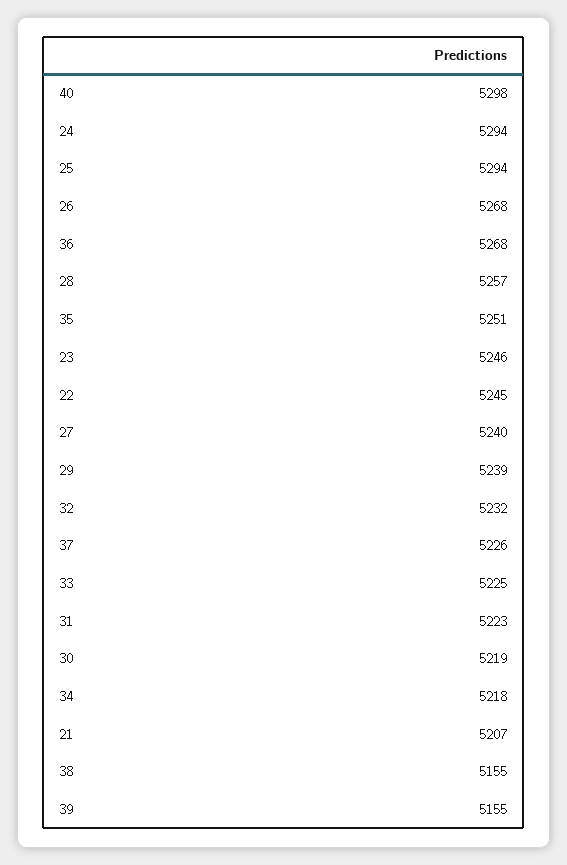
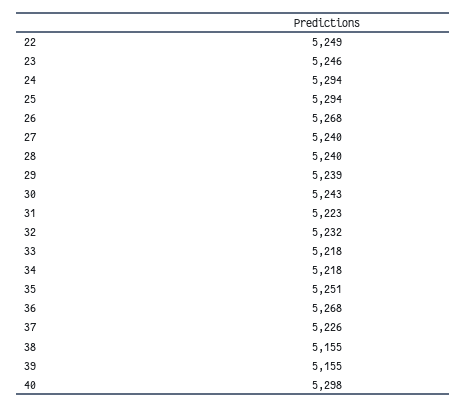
28: 5257 -> 5240
22: 5245 -> 5249
33: 5225 -> 5218
30: 5219 -> 5243
21: 5207 -> none

